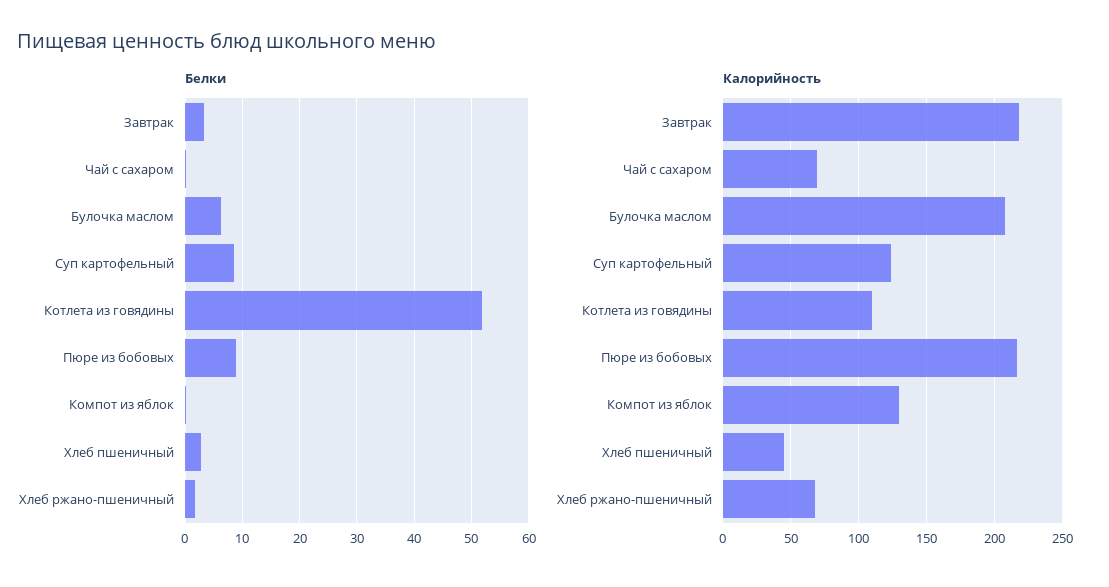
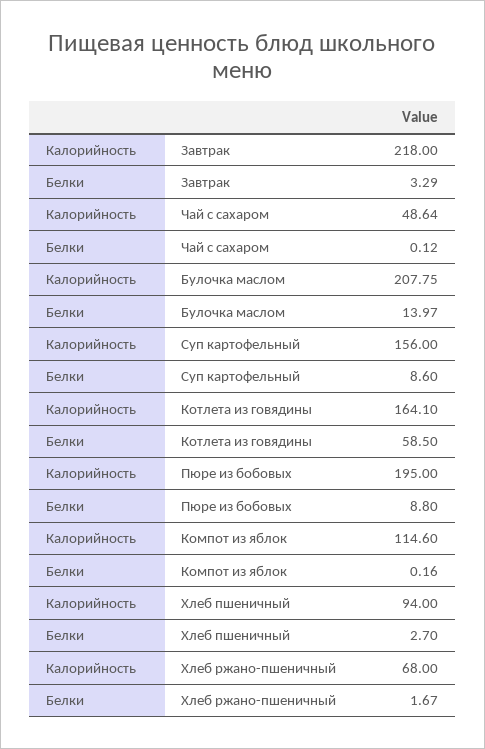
Белки, Булочка маслом: 6 -> 13.97
Белки, Котлета из говядины: 52 -> 58.5
Калорийность, Чай с сахаром: 70 -> 48.64
Калорийность, Суп картофельный: 125 -> 156
Калорийность, Котлета из говядины: 110 -> 164.1
Калорийность, Пюре из бобовых: 215 -> 195
Калорийность, Компот из яблок: 130 -> 114.6
Калорийность, Хлеб пшеничный: 45 -> 94

